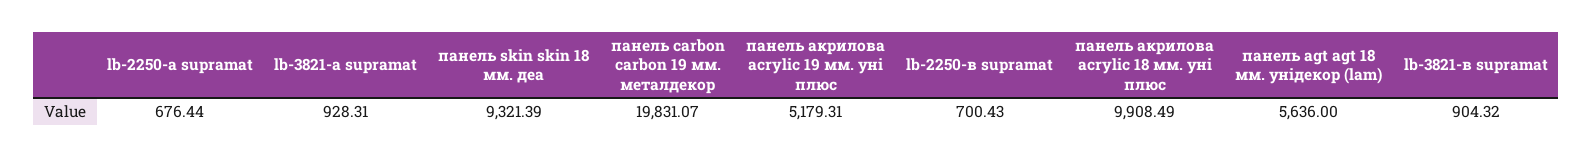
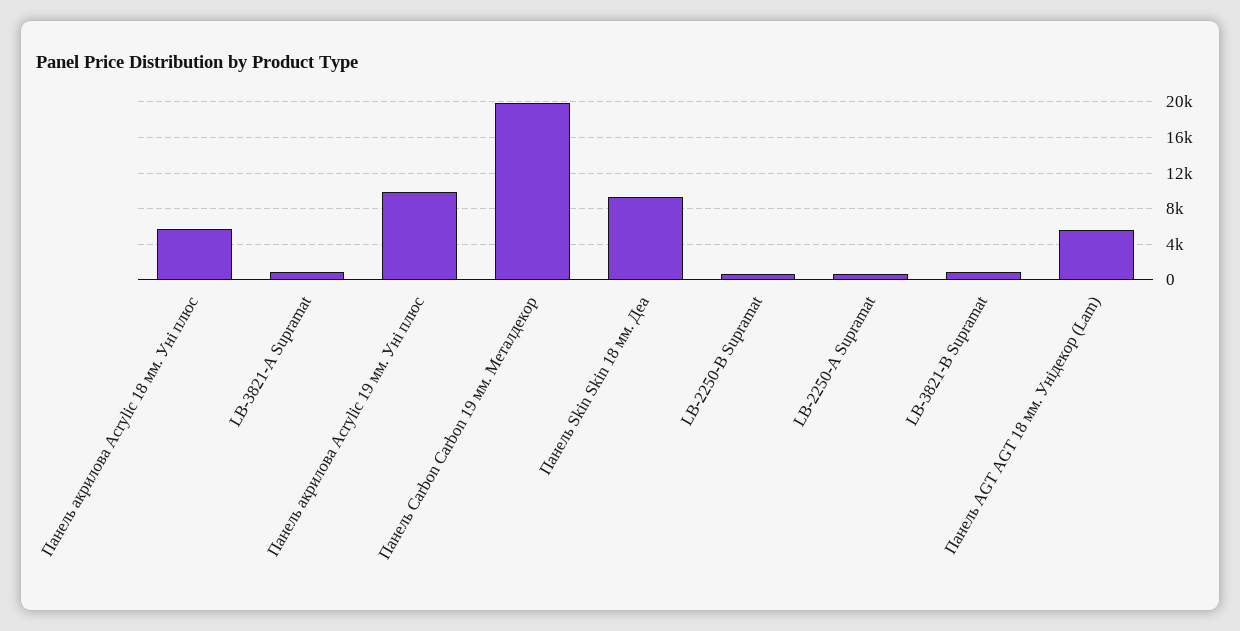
панель акрилова acrylic 19 мм. уні плюс: 5179.31 -> 10000
панель акрилова acrylic 18 мм. уні плюс: 9908.49 -> 6000

